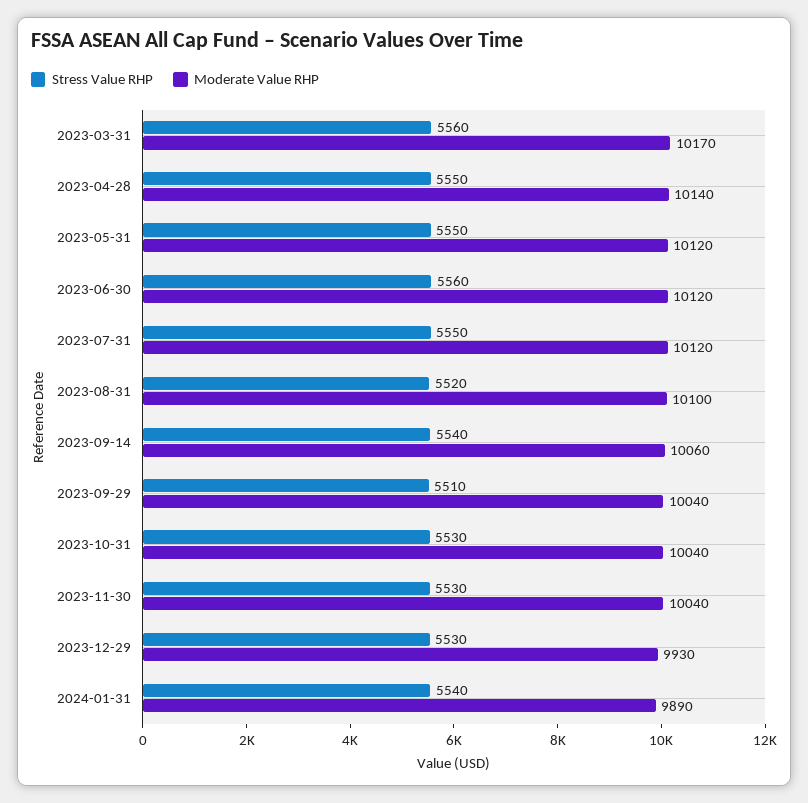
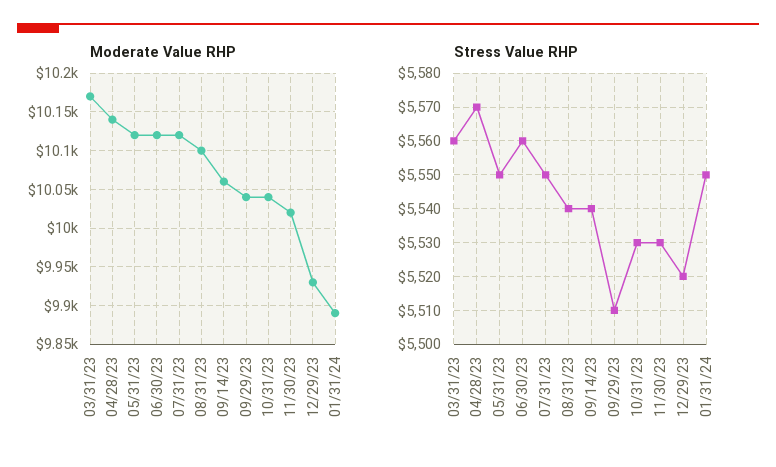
Stress Value RHP, 2023-04-28: 5550 -> 5570
Stress Value RHP, 2023-08-31: 5520 -> 5540
Moderate Value RHP, 2023-11-30: 10040 -> 10020
Stress Value RHP, 2023-12-29: 5530 -> 5520
Stress Value RHP, 2024-01-31: 5540 -> 5550

